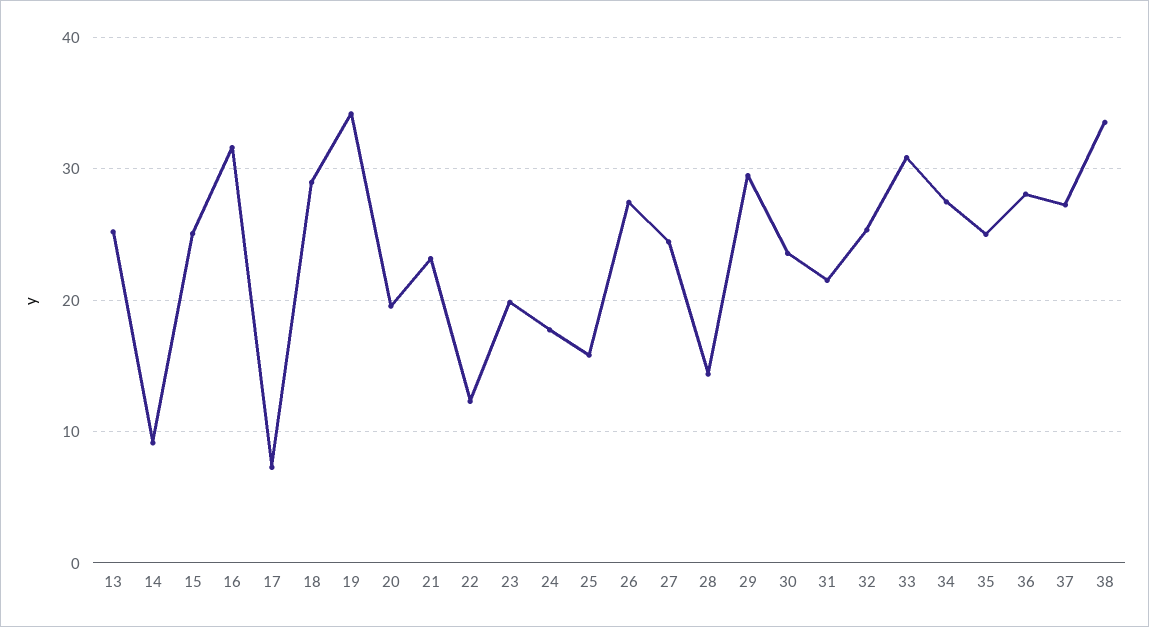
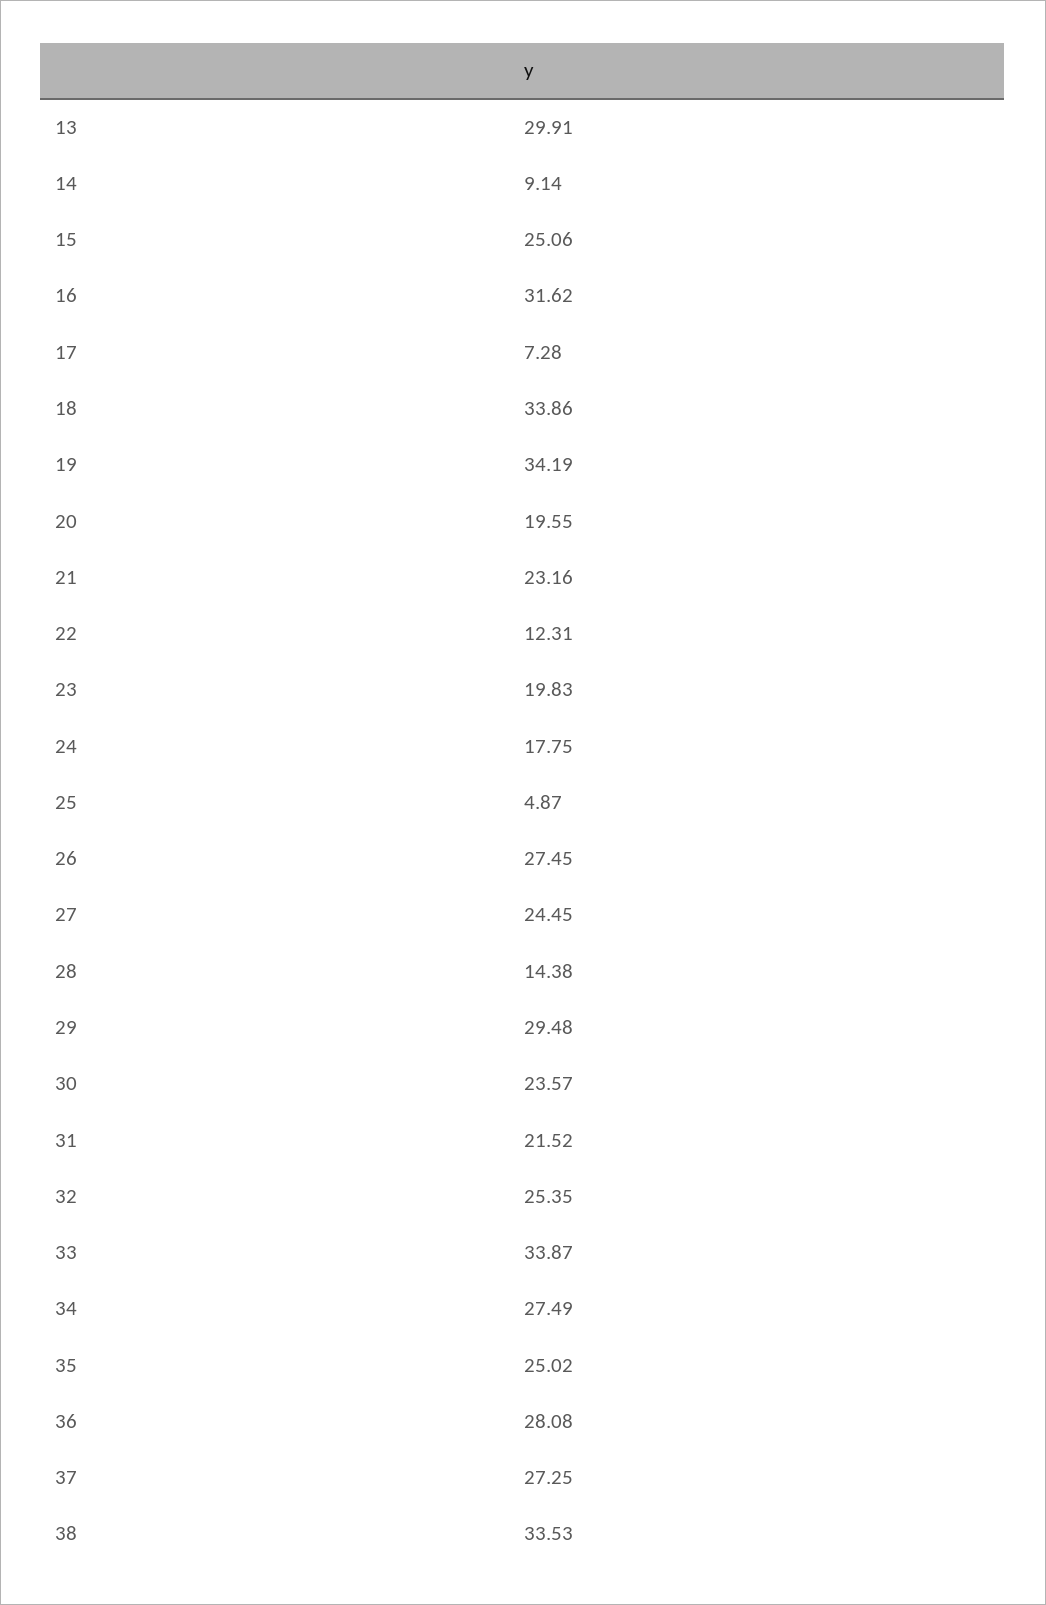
13: 25 -> 29.91
18: 29 -> 33.86
25: 16 -> 4.87
33: 31 -> 33.87

